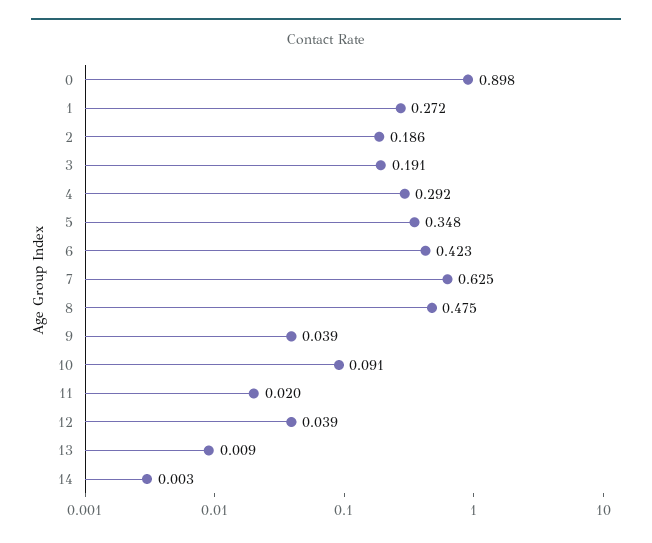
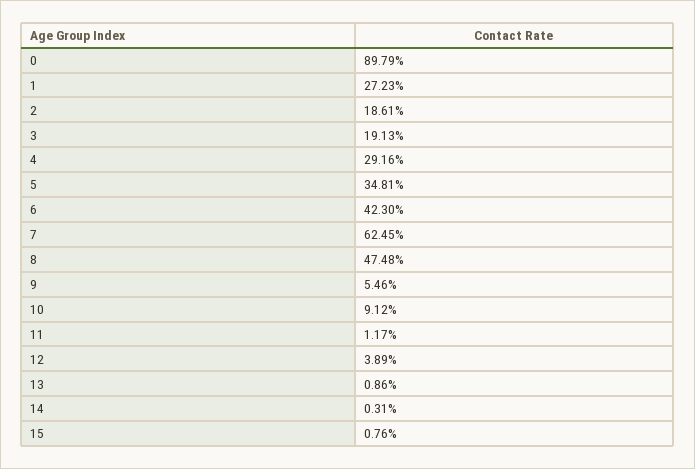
9: 0.039 -> 0.0546
11: 0.02 -> 0.0117
15: none -> 0.0076

